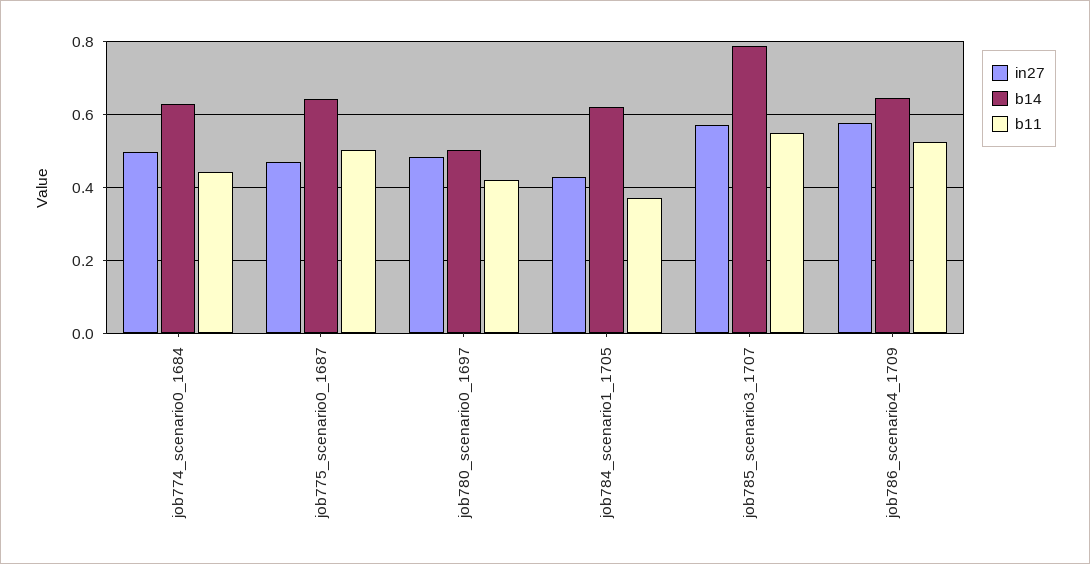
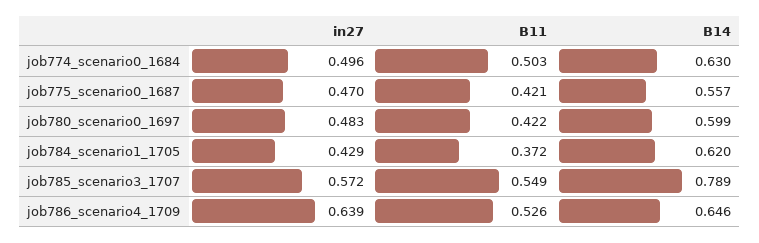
b11, job774_scenario0_1684: 0.44 -> 0.503
b14, job775_scenario0_1687: 0.64 -> 0.557
b11, job775_scenario0_1687: 0.5 -> 0.421
b14, job780_scenario0_1697: 0.5 -> 0.599
in27, job786_scenario4_1709: 0.58 -> 0.639

